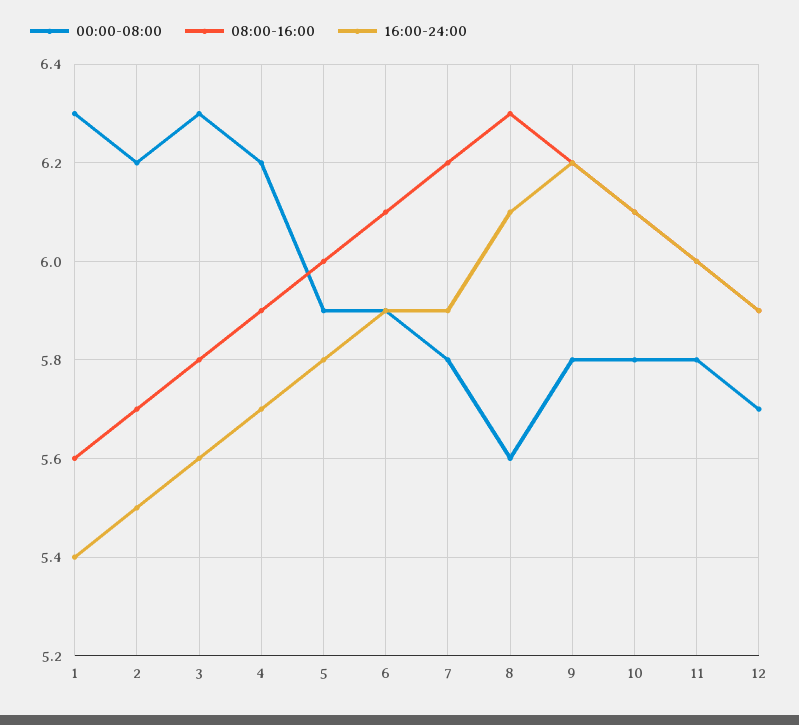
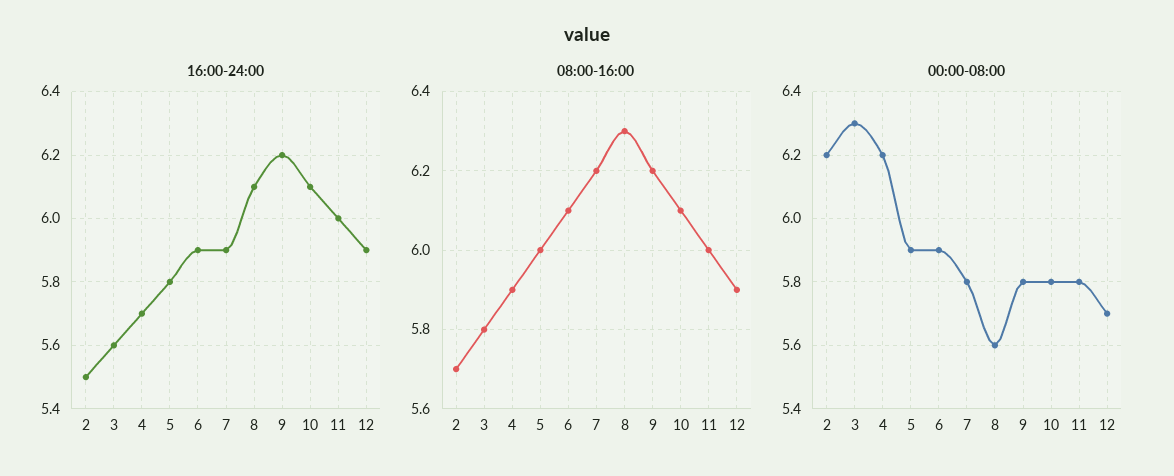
00:00-08:00, 1: 6.3 -> none
08:00-16:00, 1: 5.6 -> none
16:00-24:00, 1: 5.4 -> none

